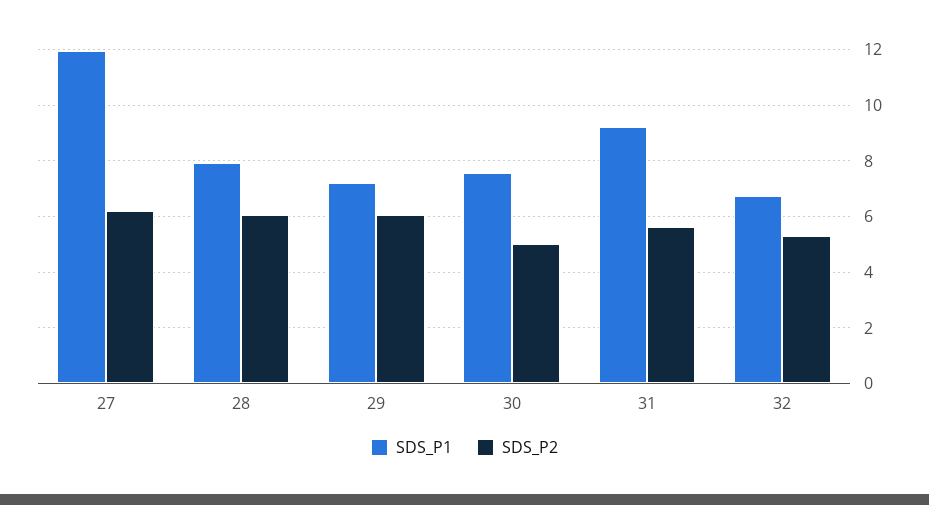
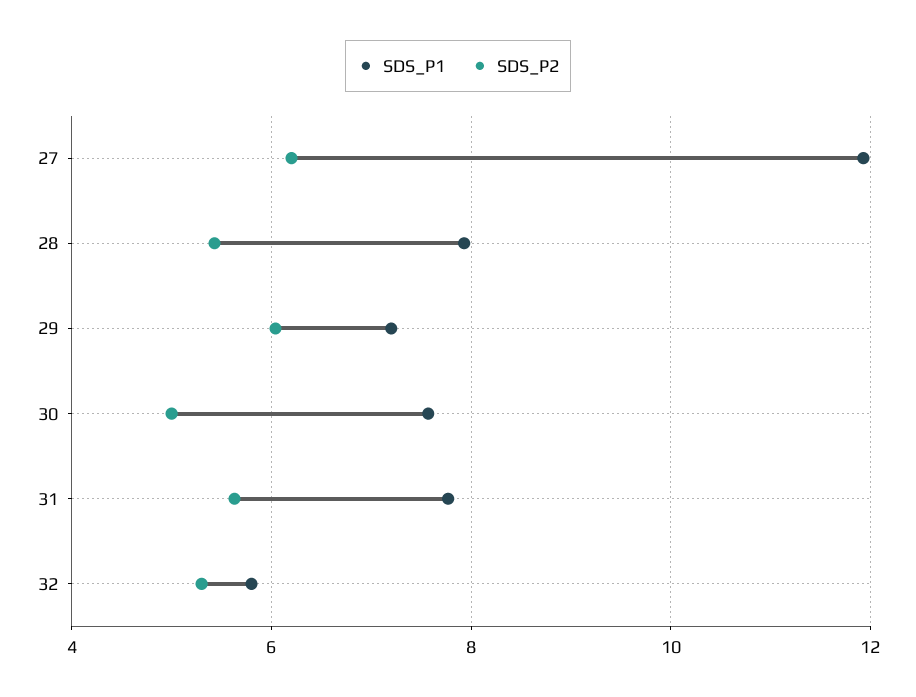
SDS_P2, 28: 6 -> 5.4
SDS_P1, 31: 9.25 -> 7.8
SDS_P1, 32: 6.75 -> 5.8

